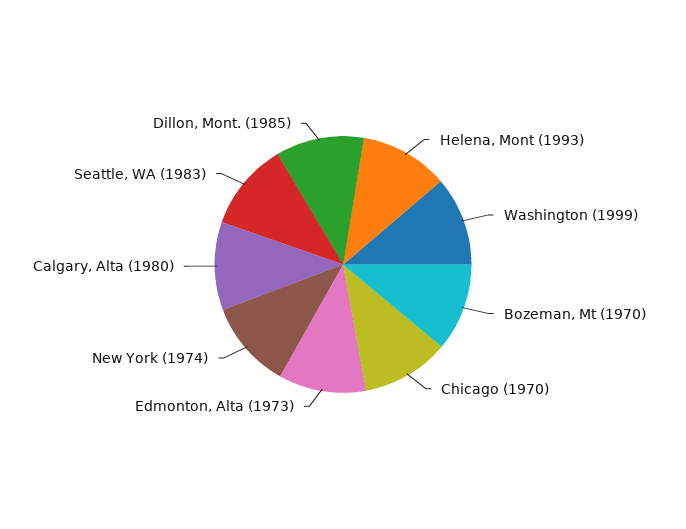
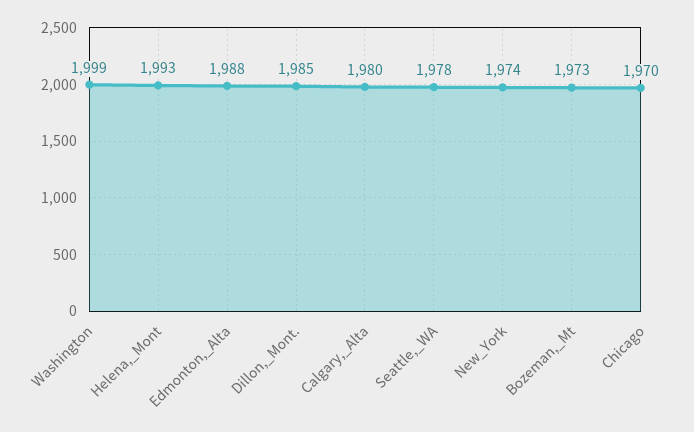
Bozeman, Mt: 1970 -> 1973
Edmonton, Alta: 1973 -> 1988
Seattle, WA: 1983 -> 1978

